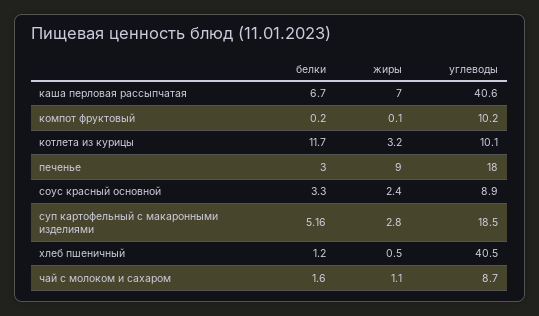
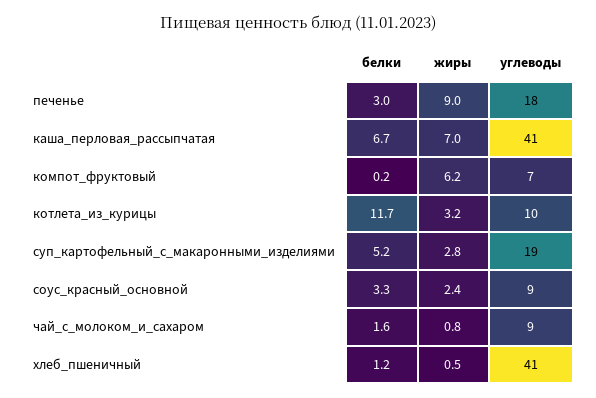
жиры, компот фруктовый: 0.1 -> 6.2
углеводы, компот фруктовый: 10.2 -> 7
жиры, чай с молоком и сахаром: 1.1 -> 0.8

